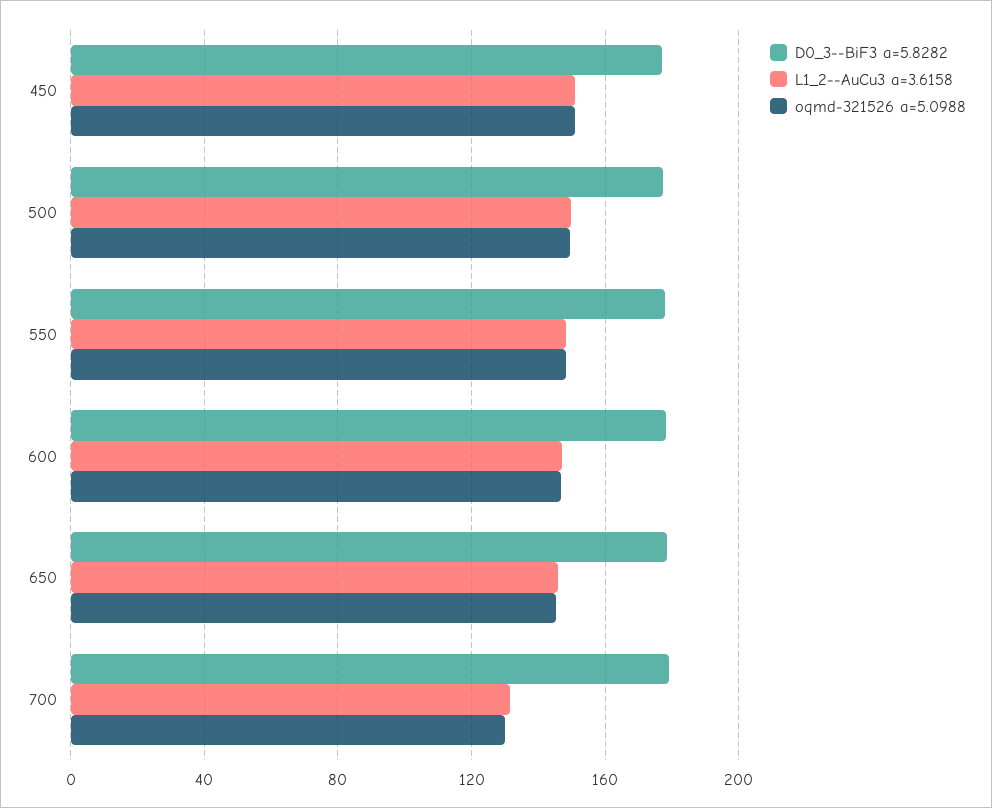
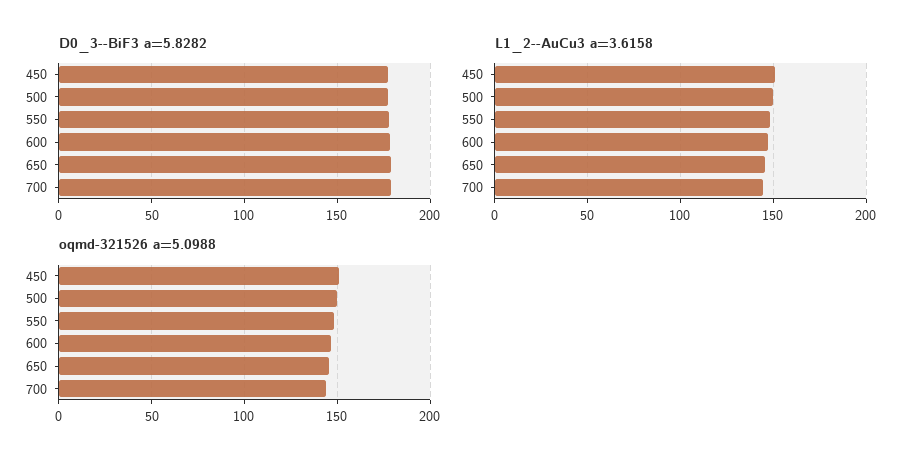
L1_2--AuCu3 a=3.6158, 700: 130 -> 145
oqmd-321526 a=5.0988, 700: 130 -> 145

